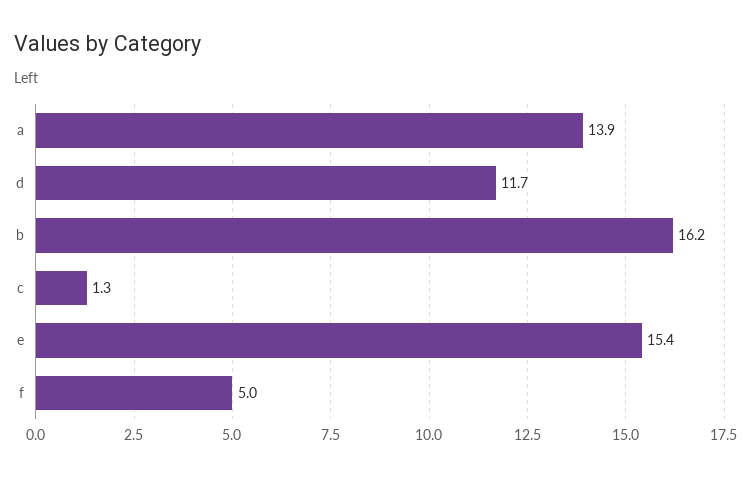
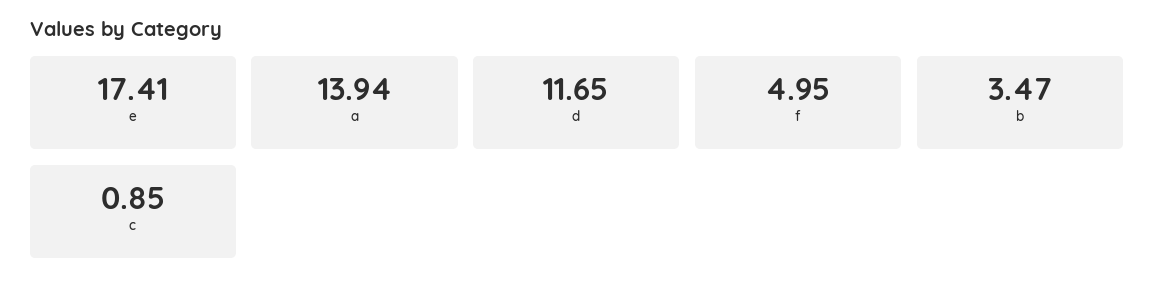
b: 16.2 -> 3.47
c: 1.3 -> 0.85
e: 15.4 -> 17.41

